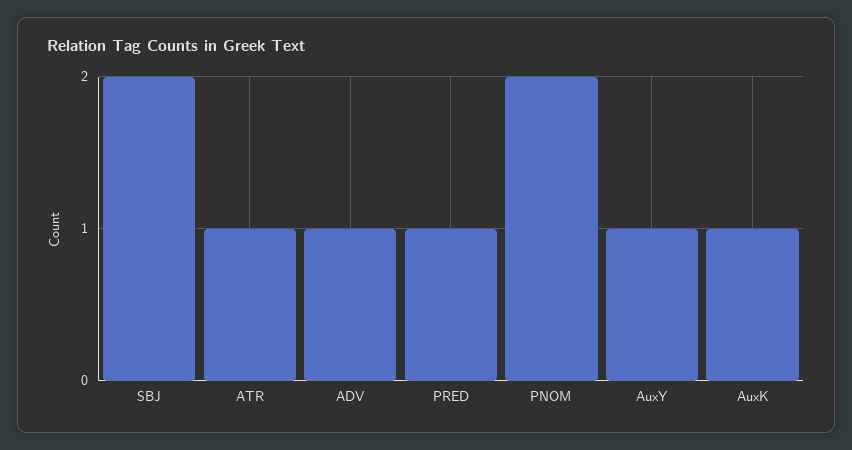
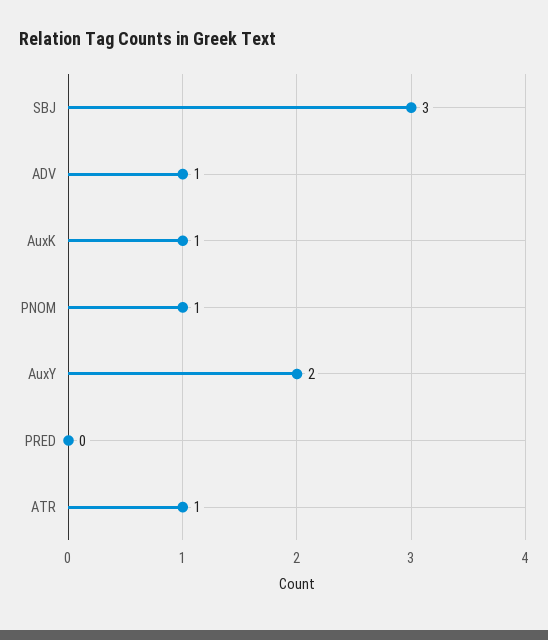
SBJ: 2 -> 3
PRED: 1 -> 0
PNOM: 2 -> 1
AuxY: 1 -> 2

